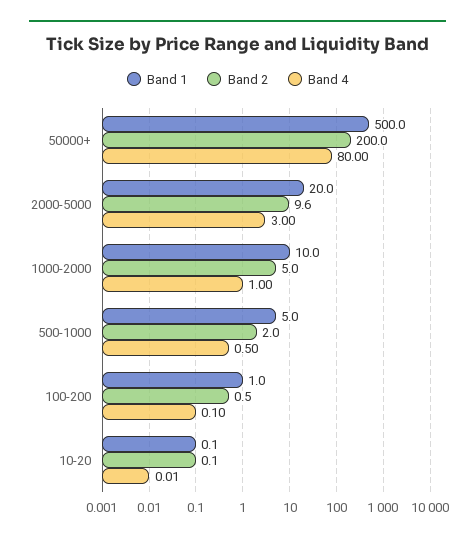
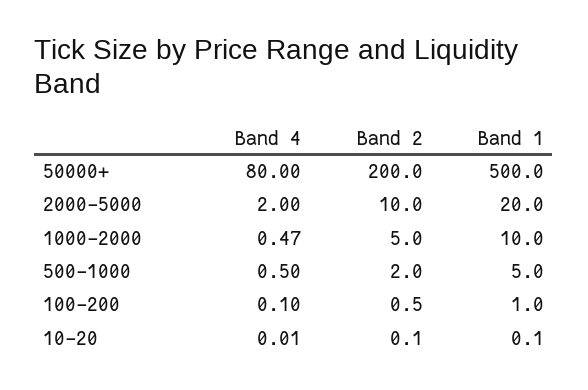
Band 2, 2000-5000: 9.6 -> 10
Band 4, 2000-5000: 3 -> 2
Band 4, 1000-2000: 1 -> 0.47

